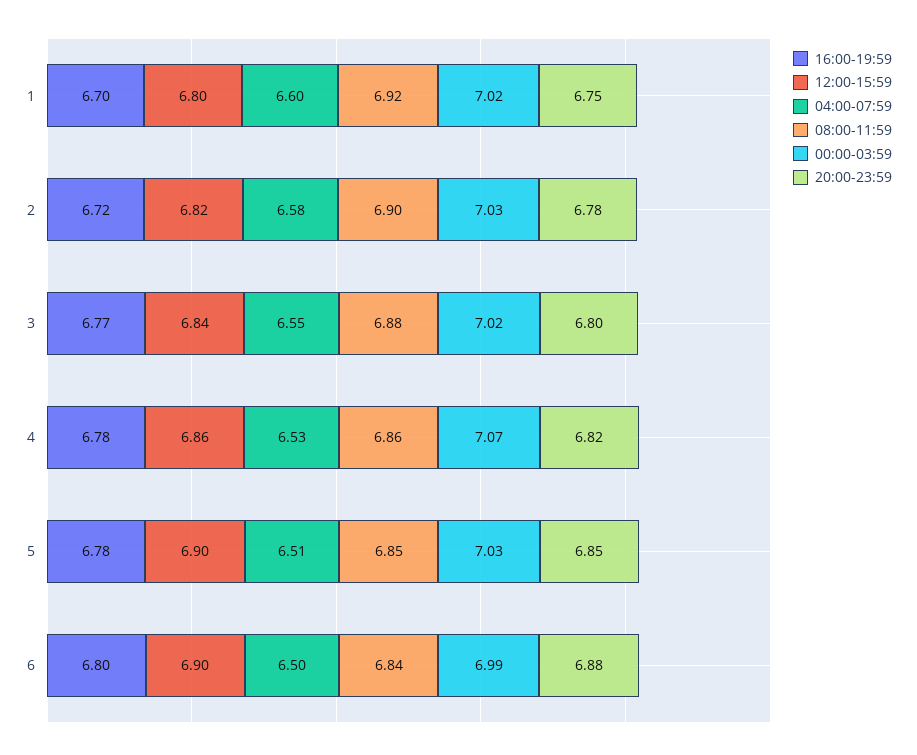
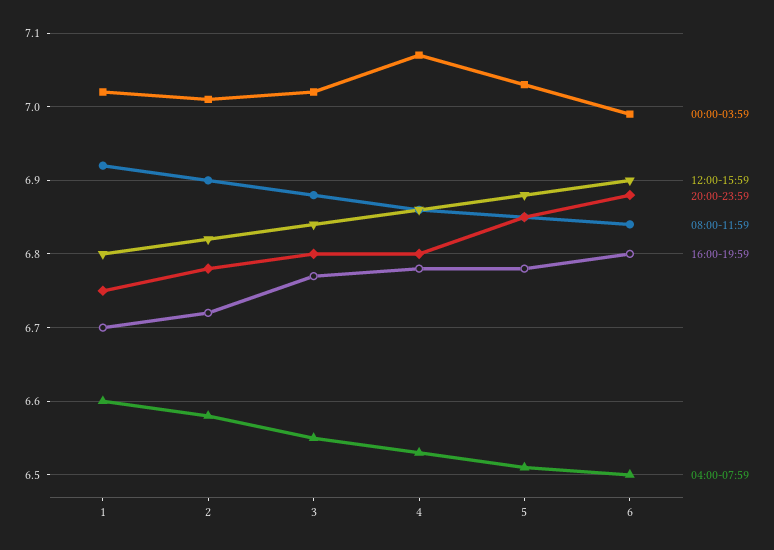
00:00-03:59, 2: 7.03 -> 7.01
20:00-23:59, 4: 6.82 -> 6.8
12:00-15:59, 5: 6.9 -> 6.88

